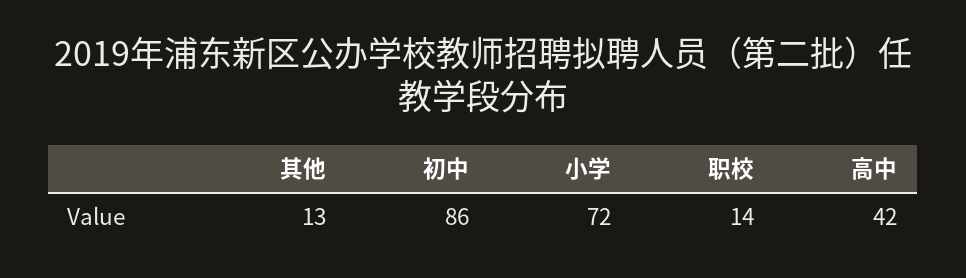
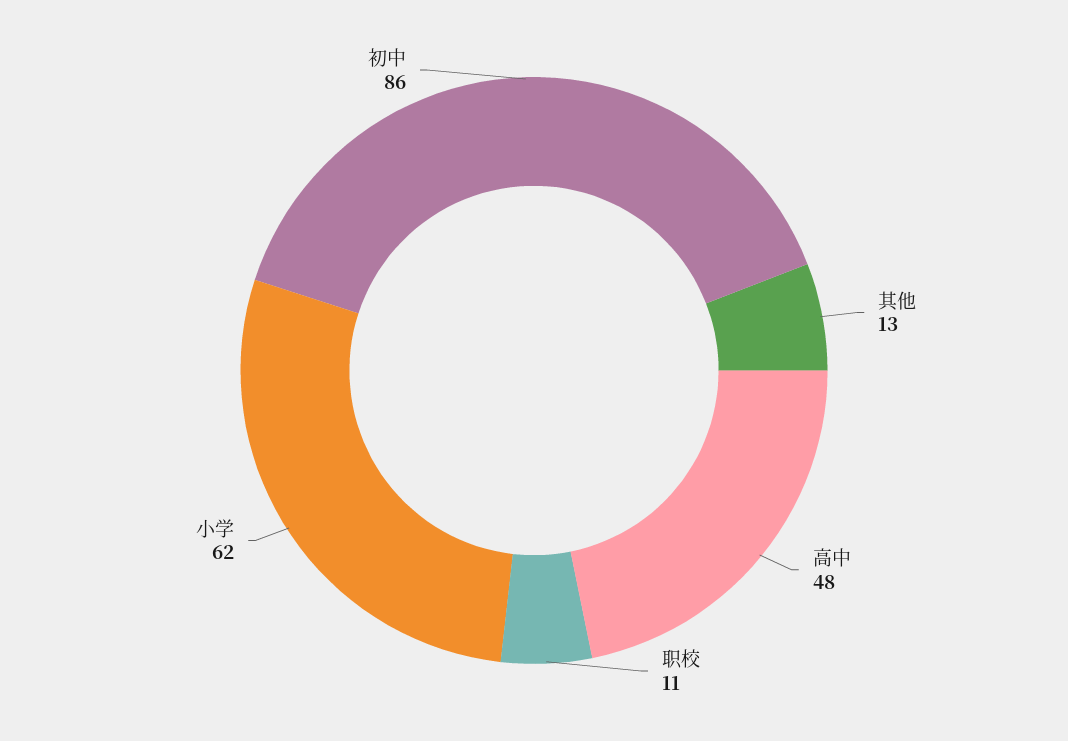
小学: 72 -> 62
职校: 14 -> 11
高中: 42 -> 48

